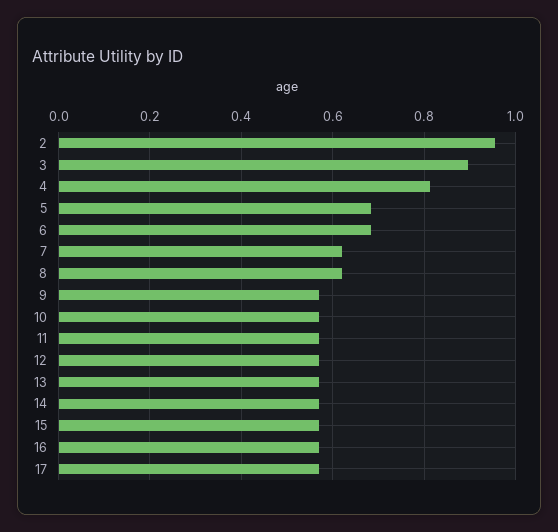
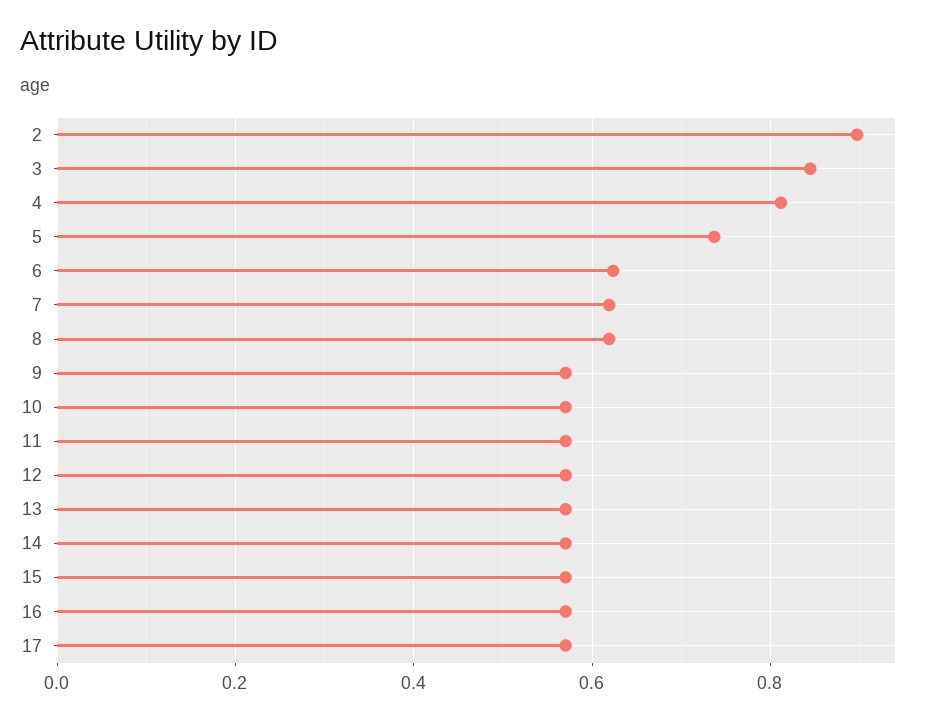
2: 0.96 -> 0.9
3: 0.9 -> 0.84
5: 0.68 -> 0.74
6: 0.68 -> 0.62

